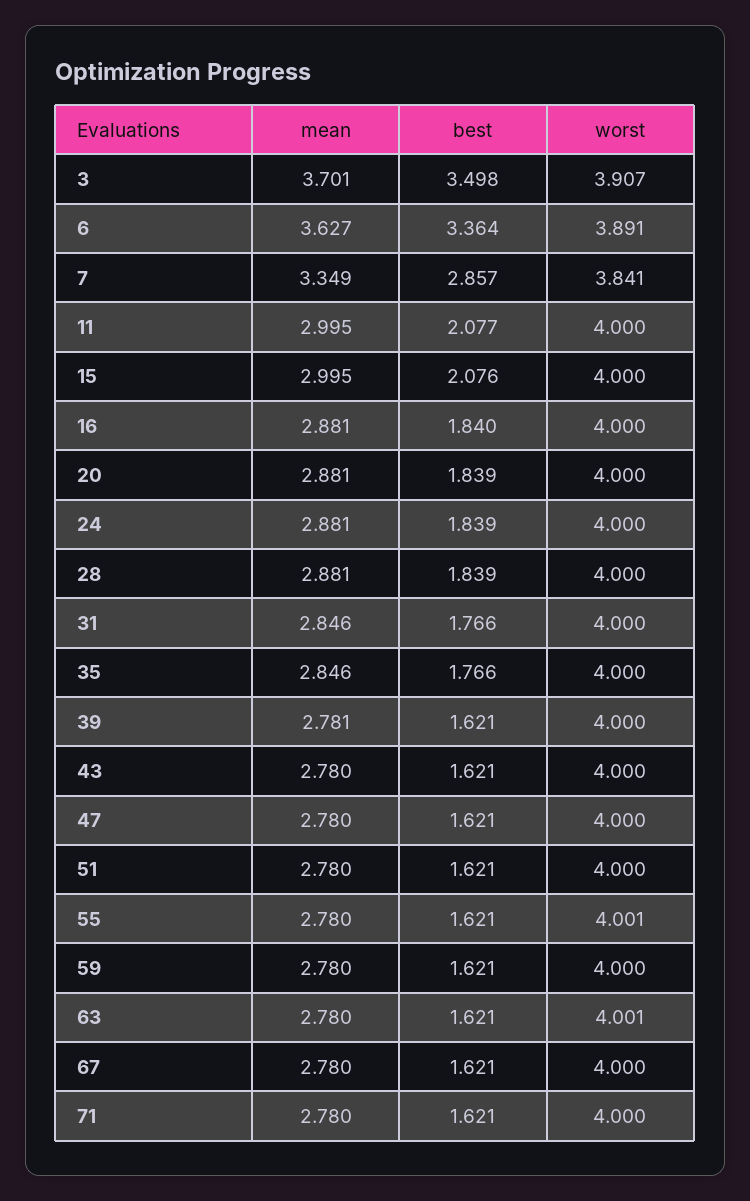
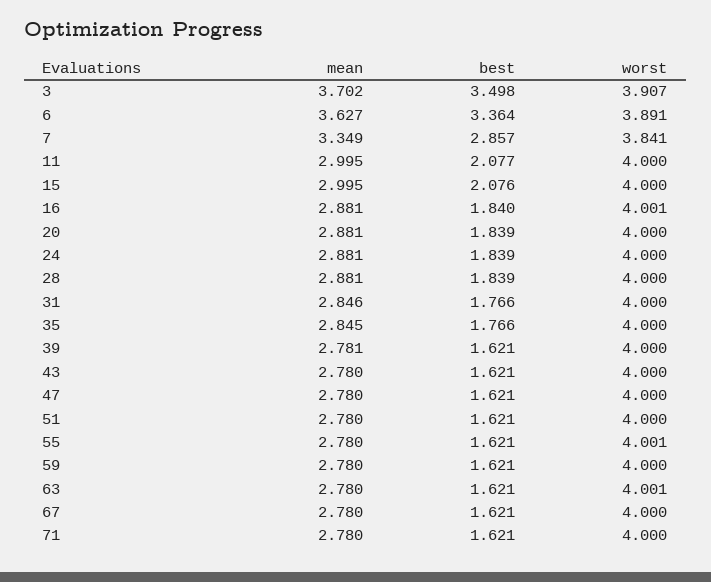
mean, 3: 3.701 -> 3.702
worst, 16: 4 -> 4.001
mean, 35: 2.846 -> 2.845

